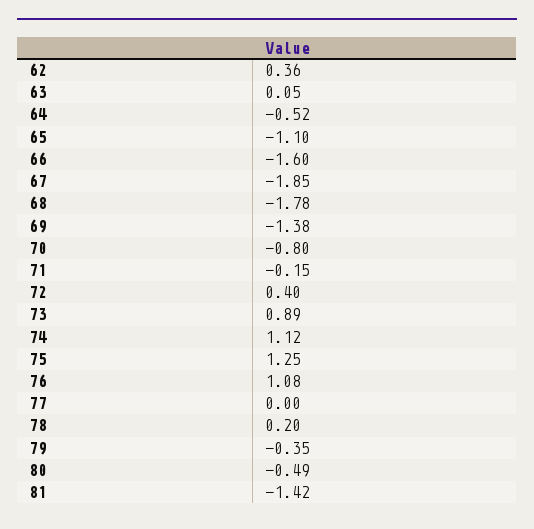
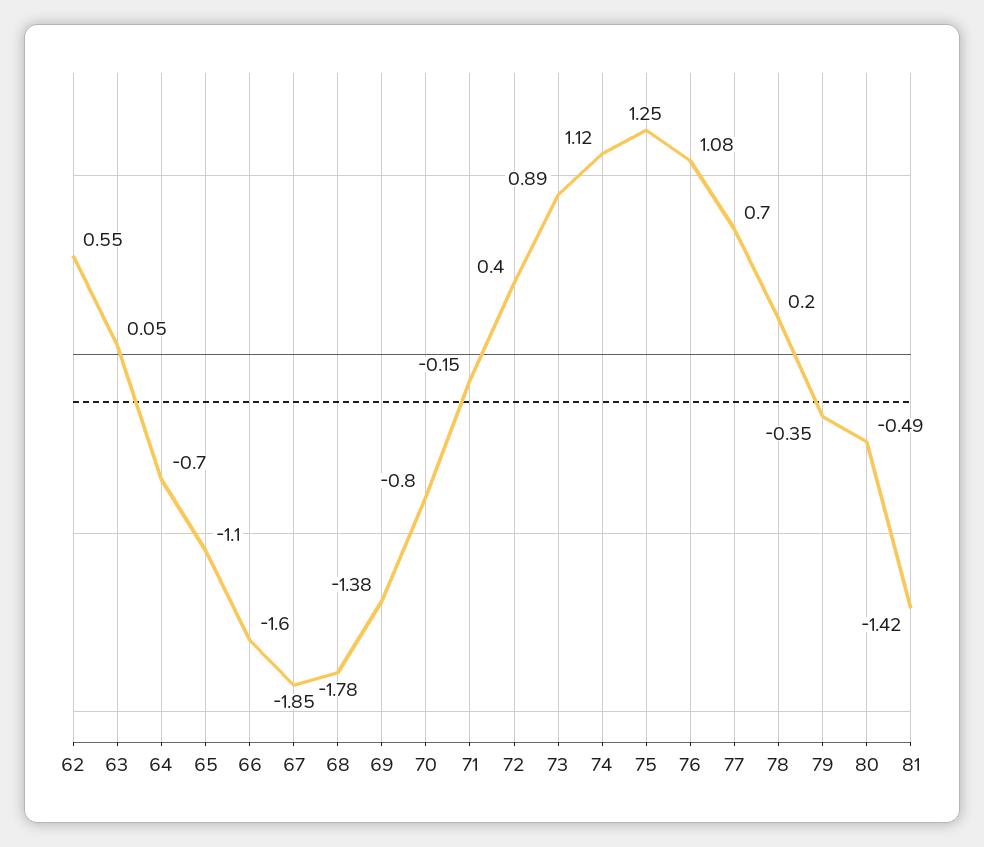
62: 0.36 -> 0.55
64: -0.52 -> -0.7
77: 0 -> 0.7

